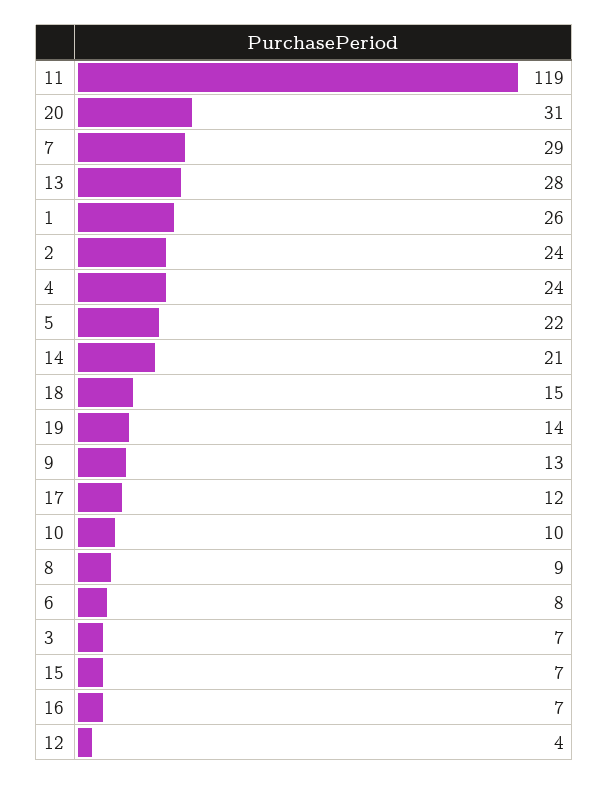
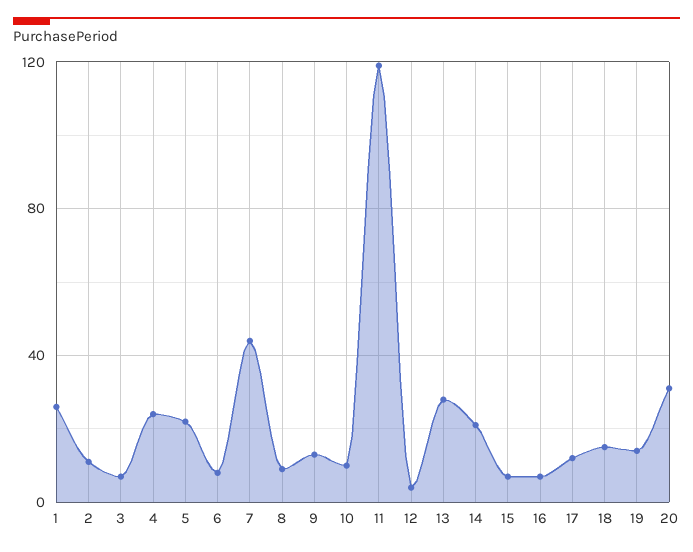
7: 29 -> 45
2: 24 -> 10

